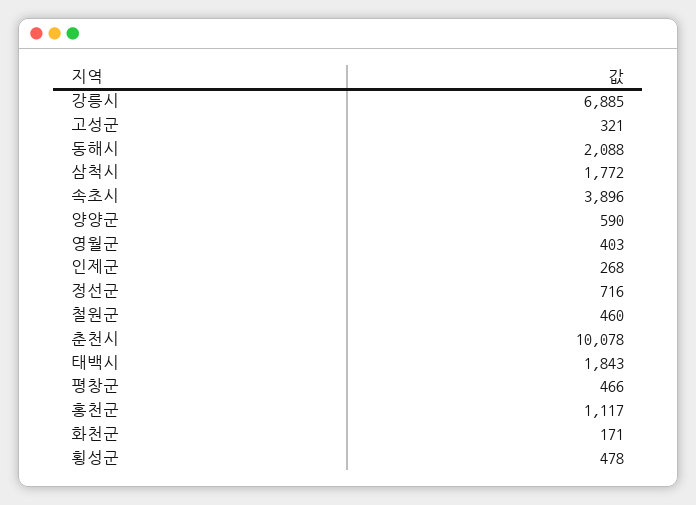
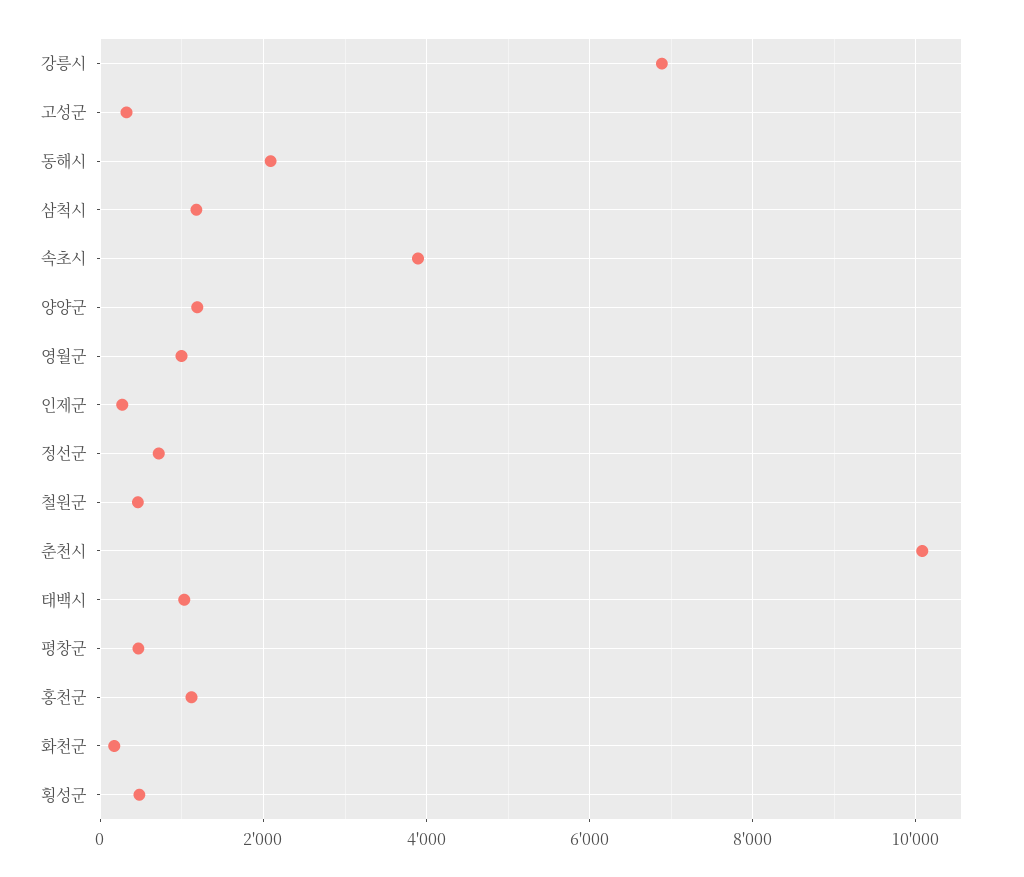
삼척시: 1772 -> 1200
양양군: 590 -> 1200
영월군: 403 -> 1000
태백시: 1843 -> 1000

